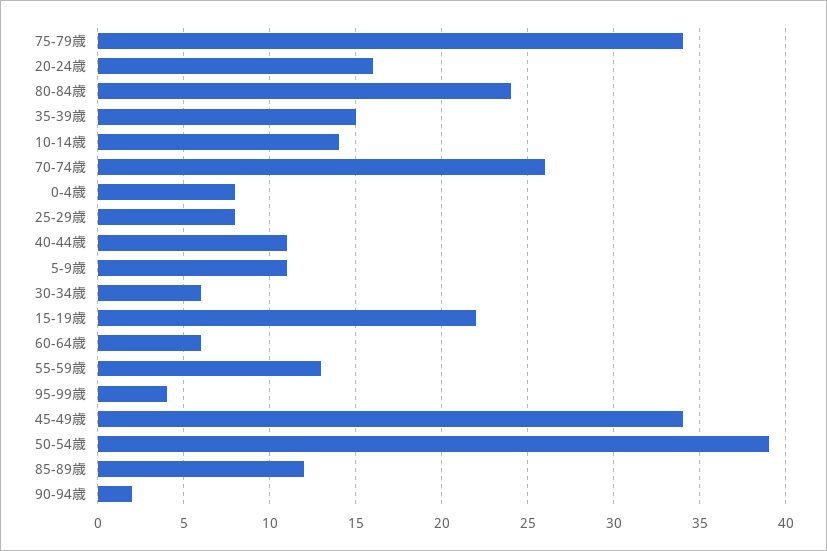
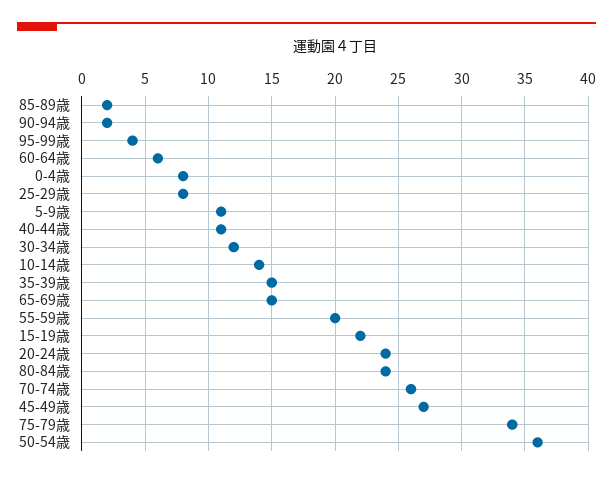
20-24歳: 16 -> 24
30-34歳: 6 -> 12
55-59歳: 13 -> 20
45-49歳: 34 -> 27
50-54歳: 39 -> 36
85-89歳: 12 -> 2
65-69歳: none -> 15

